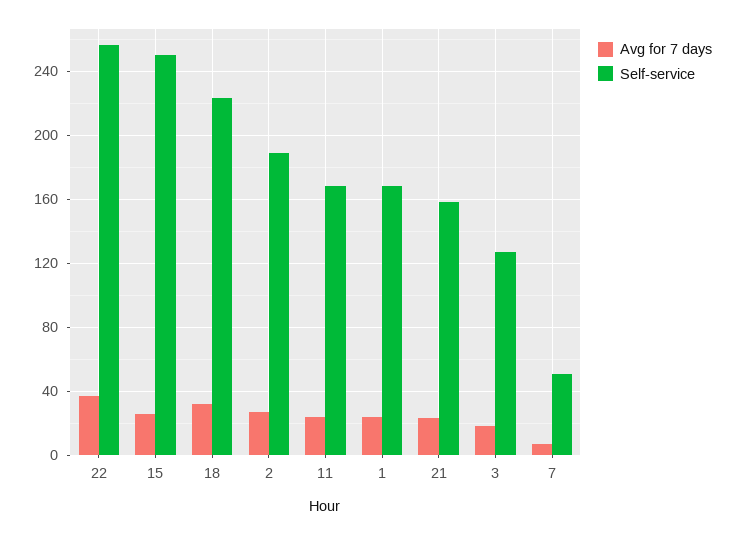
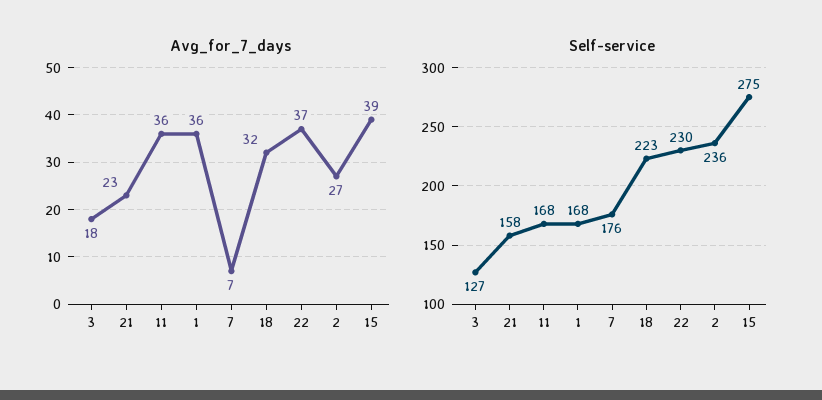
Self-service, 22: 255 -> 230
Avg for 7 days, 15: 25 -> 39
Self-service, 15: 250 -> 275
Self-service, 2: 190 -> 236
Avg for 7 days, 11: 25 -> 36
Avg for 7 days, 1: 25 -> 36
Self-service, 7: 50 -> 176

